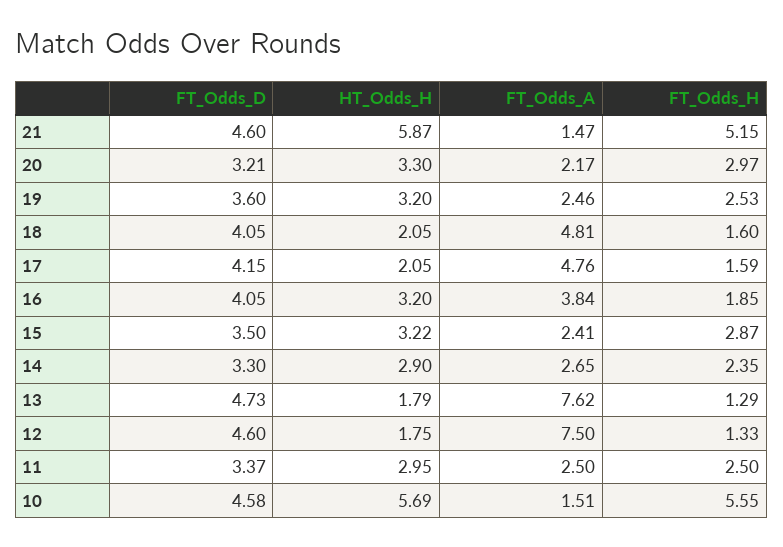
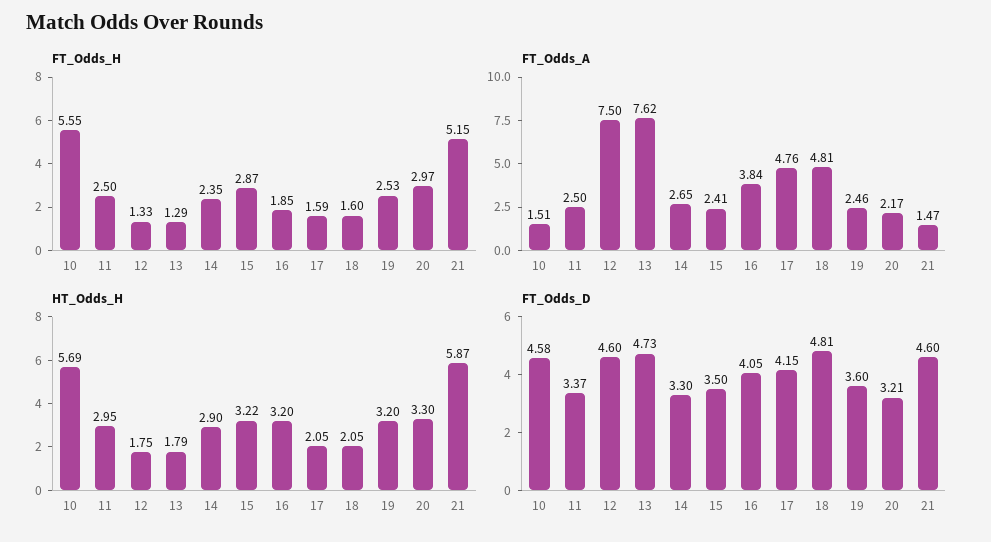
FT_Odds_D, 18: 4.05 -> 4.81

